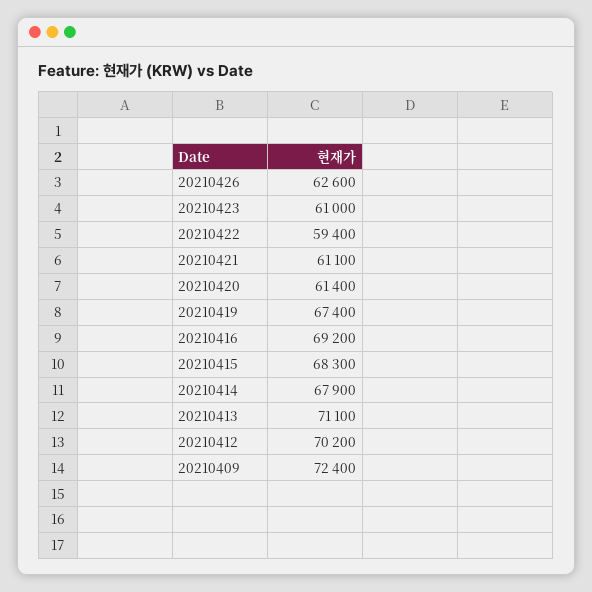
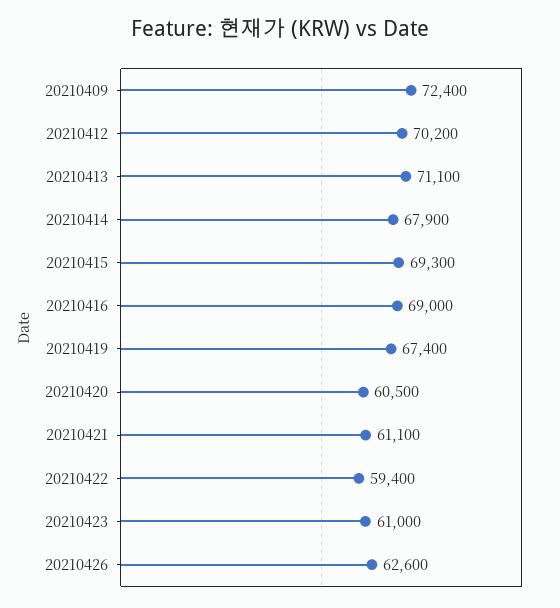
20210420: 61400 -> 60500
20210416: 69200 -> 69000
20210415: 68300 -> 69300

